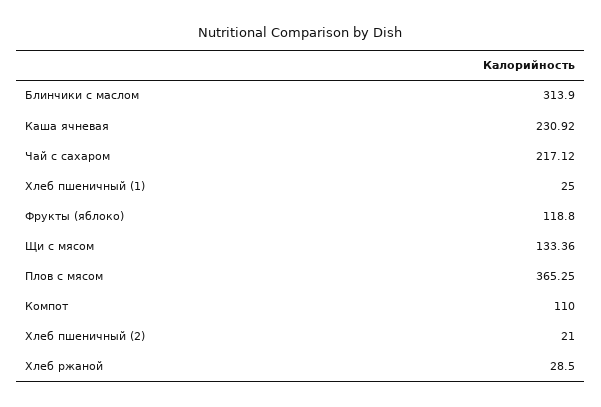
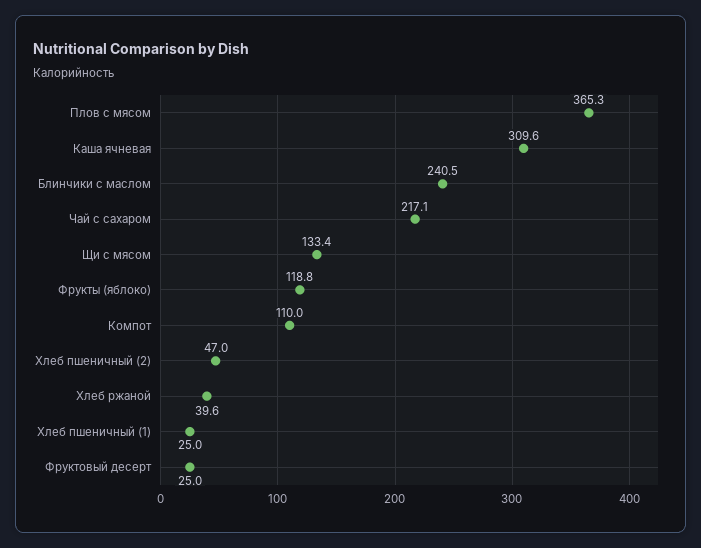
Блинчики с маслом: 313.9 -> 240.5
Каша ячневая: 230.92 -> 309.6
Хлеб пшеничный (2): 21 -> 47
Хлеб ржаной: 28.5 -> 39.6
Фруктовый десерт: none -> 25

